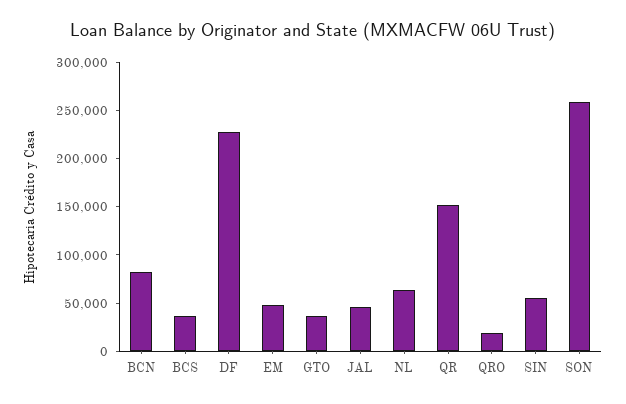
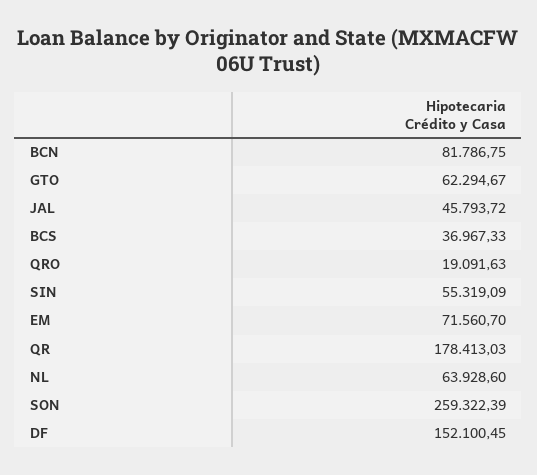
DF: 230000 -> 152100.45
EM: 50000 -> 71560.7
GTO: 40000 -> 62294.67
QR: 150000 -> 178413.03

